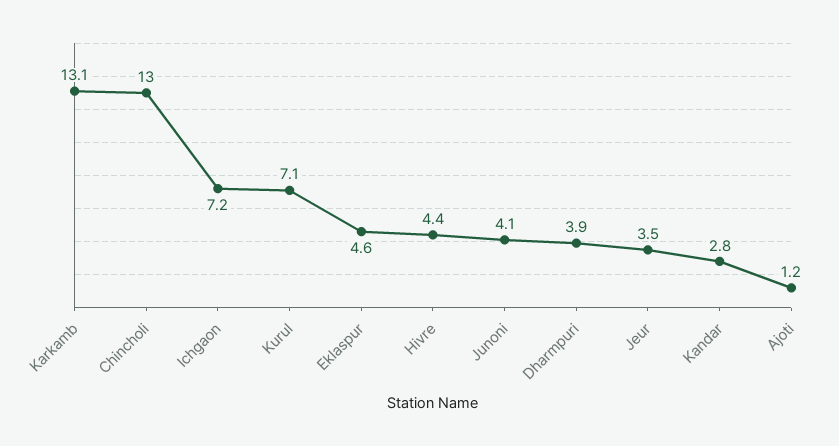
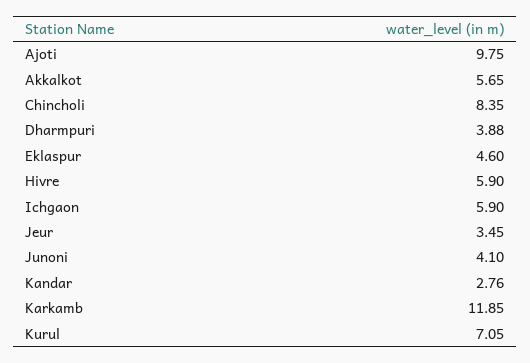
Karkamb: 13.1 -> 11.85
Chincholi: 13 -> 8.35
Ichgaon: 7.2 -> 5.9
Hivre: 4.4 -> 5.9
Ajoti: 1.2 -> 9.75
Akkalkot: none -> 5.65

